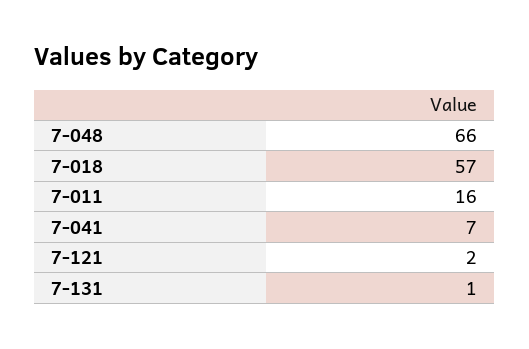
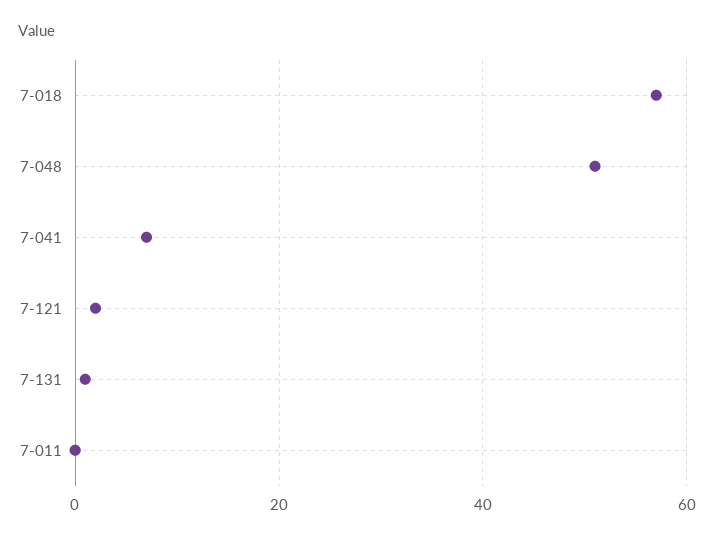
7-048: 66 -> 50
7-011: 16 -> 0

